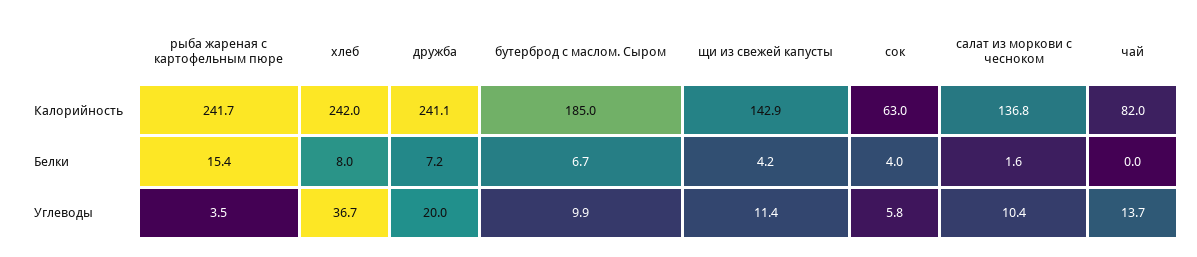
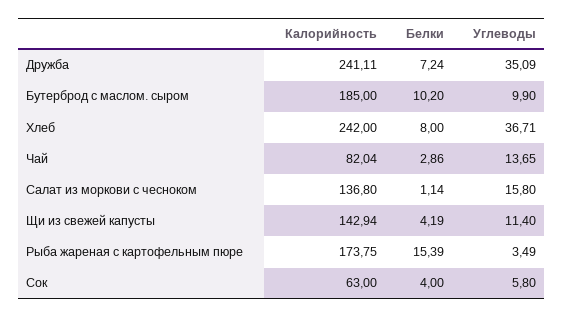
рыба жареная с картофельным пюре, Калорийность: 241.7 -> 173.75
бутерброд с маслом. Сыром, Белки: 6.7 -> 10.2
салат из моркови с чесноком, Белки: 1.6 -> 1.14
чай, Белки: 0 -> 2.86
дружба, Углеводы: 20 -> 35.09
салат из моркови с чесноком, Углеводы: 10.4 -> 15.8

